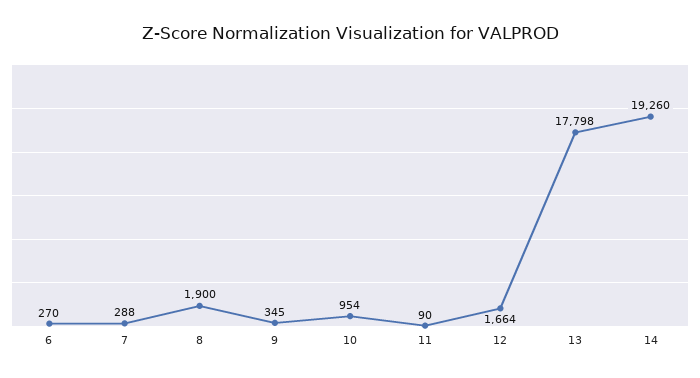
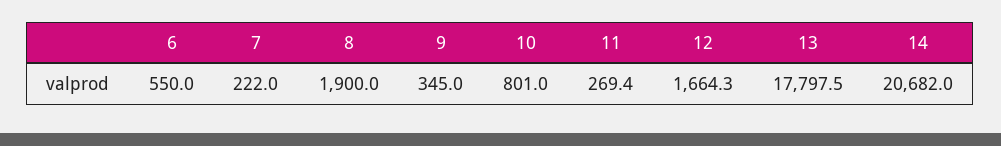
6: 270 -> 550
7: 288 -> 222
10: 954 -> 801
11: 90 -> 269.4
14: 19260 -> 20682

